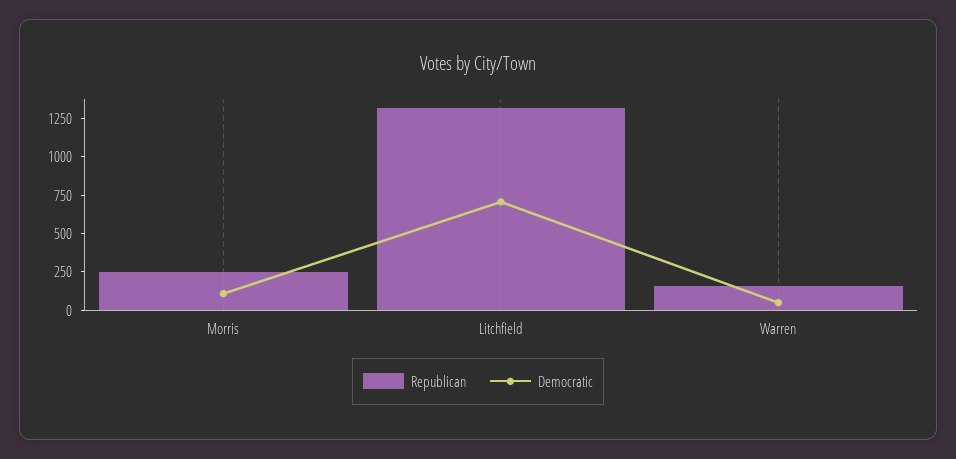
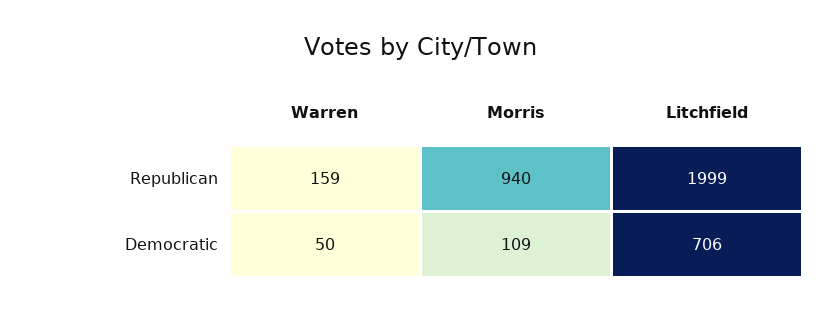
Republican, Morris: 250 -> 940
Republican, Litchfield: 1250 -> 1999

